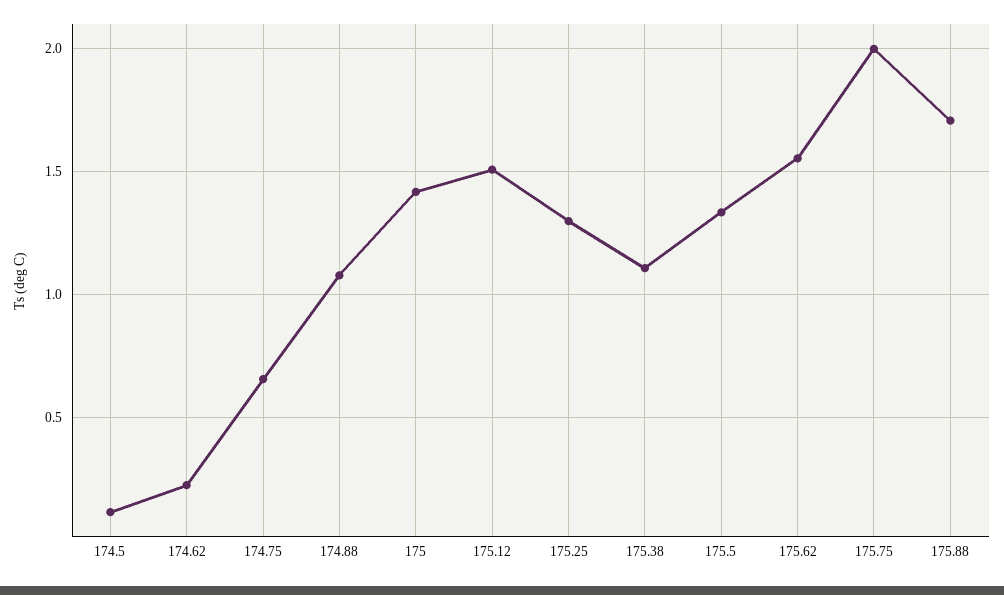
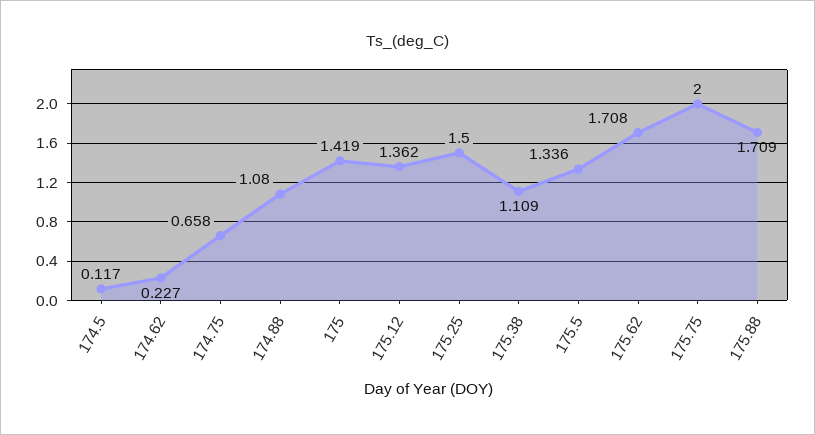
175.12: 1.5 -> 1.362
175.25: 1.3 -> 1.5
175.62: 1.55 -> 1.708

